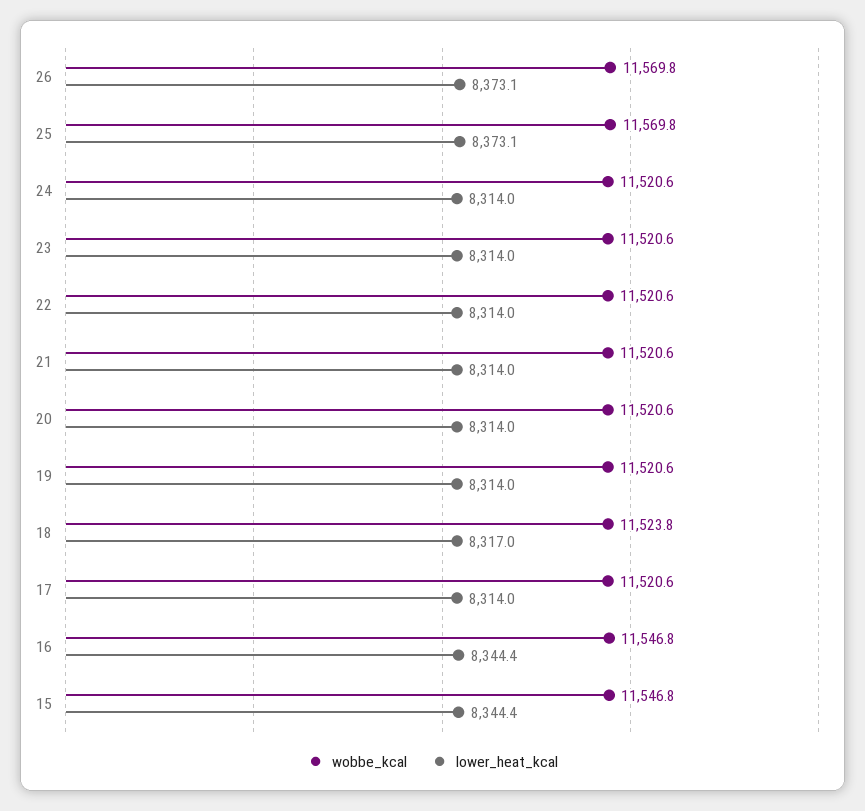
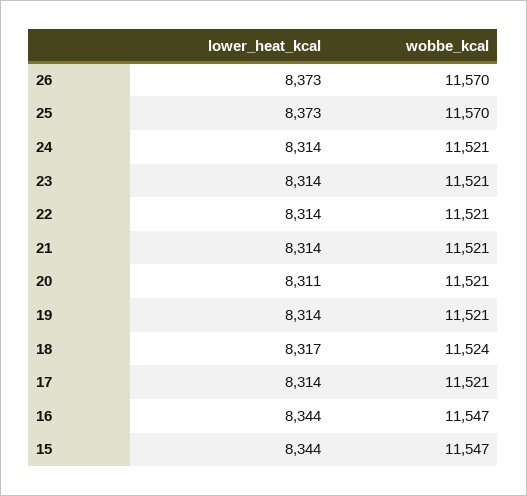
lower_heat_kcal, 20: 8314 -> 8311

